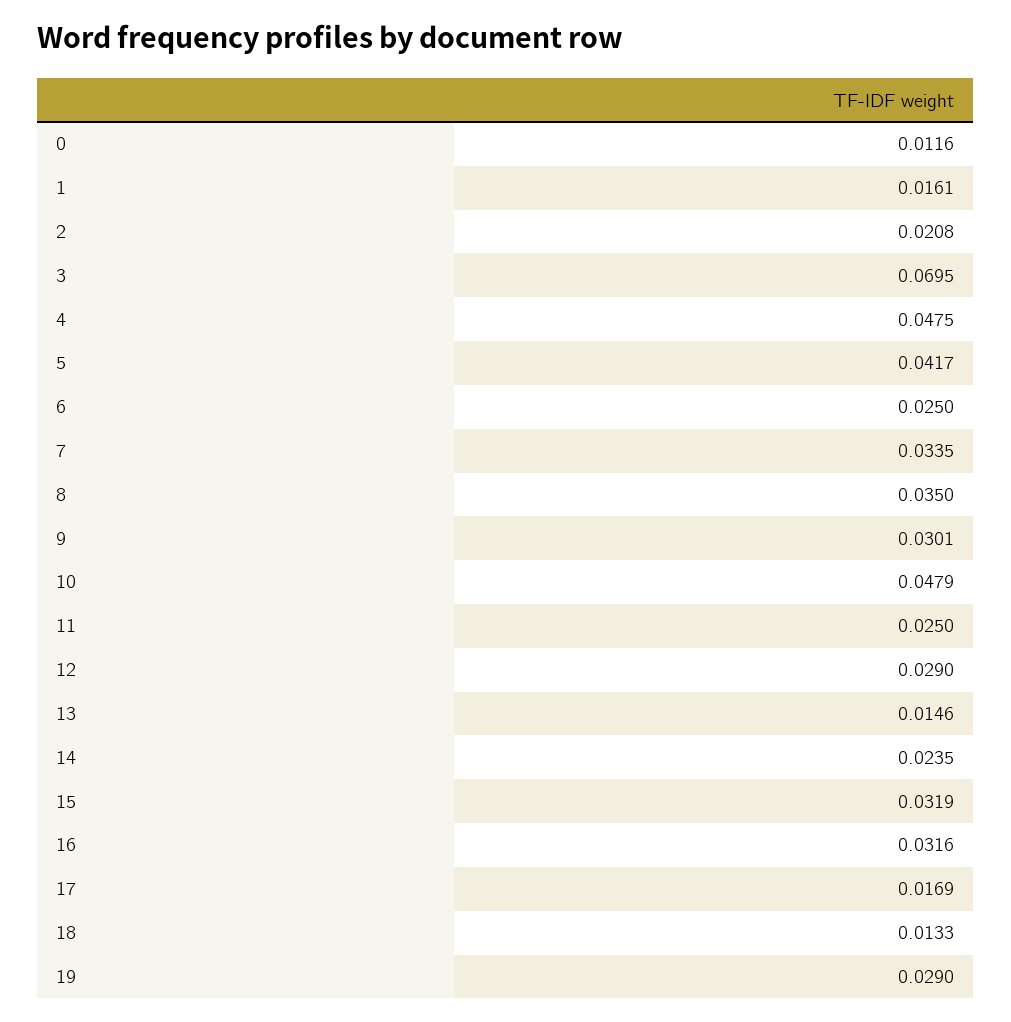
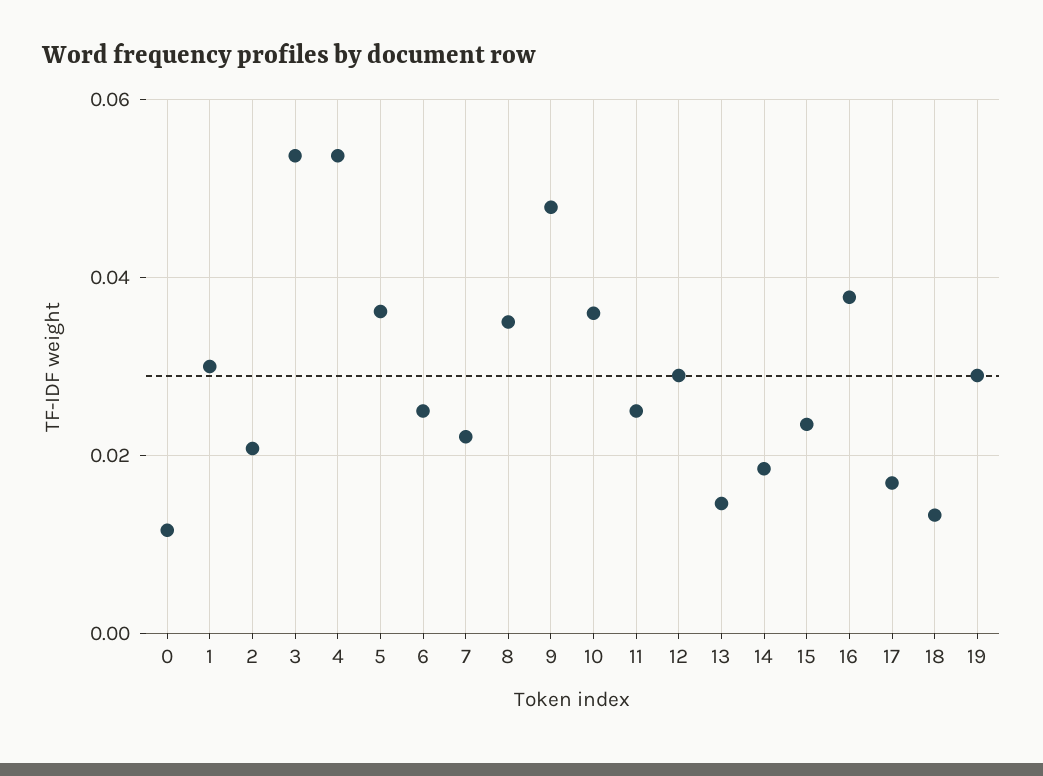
1: 0.0161 -> 0.03
3: 0.0695 -> 0.054
4: 0.0475 -> 0.054
5: 0.0417 -> 0.036
7: 0.0335 -> 0.022
9: 0.0301 -> 0.048
10: 0.0479 -> 0.036
14: 0.0235 -> 0.018
15: 0.0319 -> 0.024
16: 0.0316 -> 0.038

